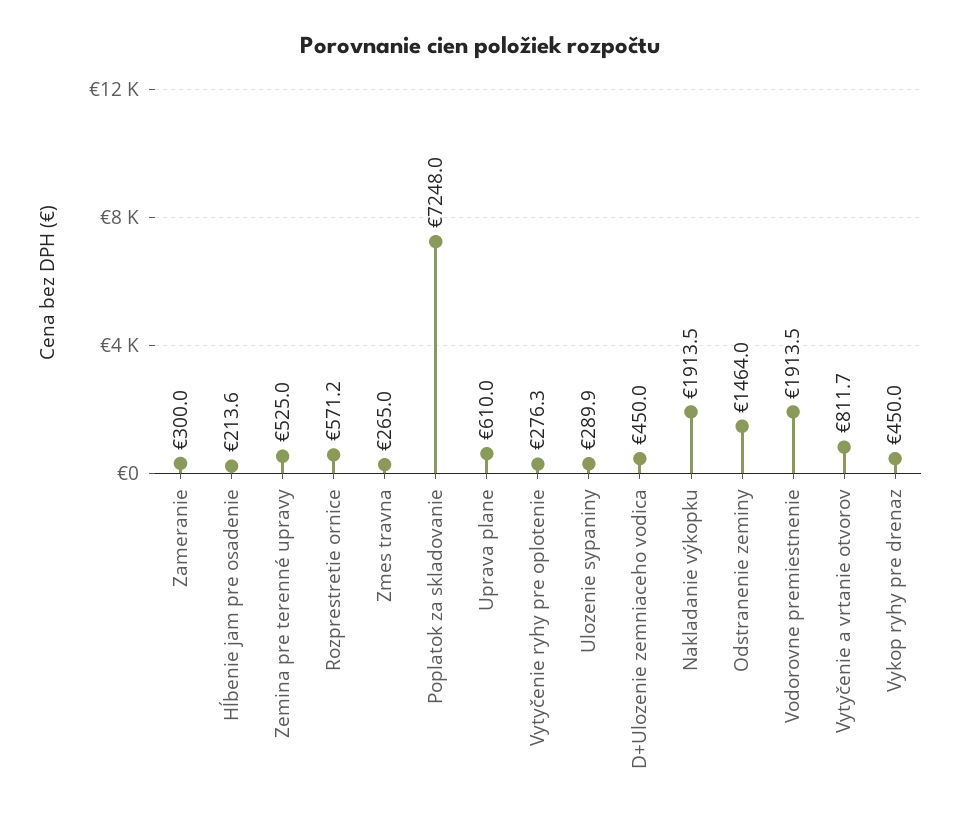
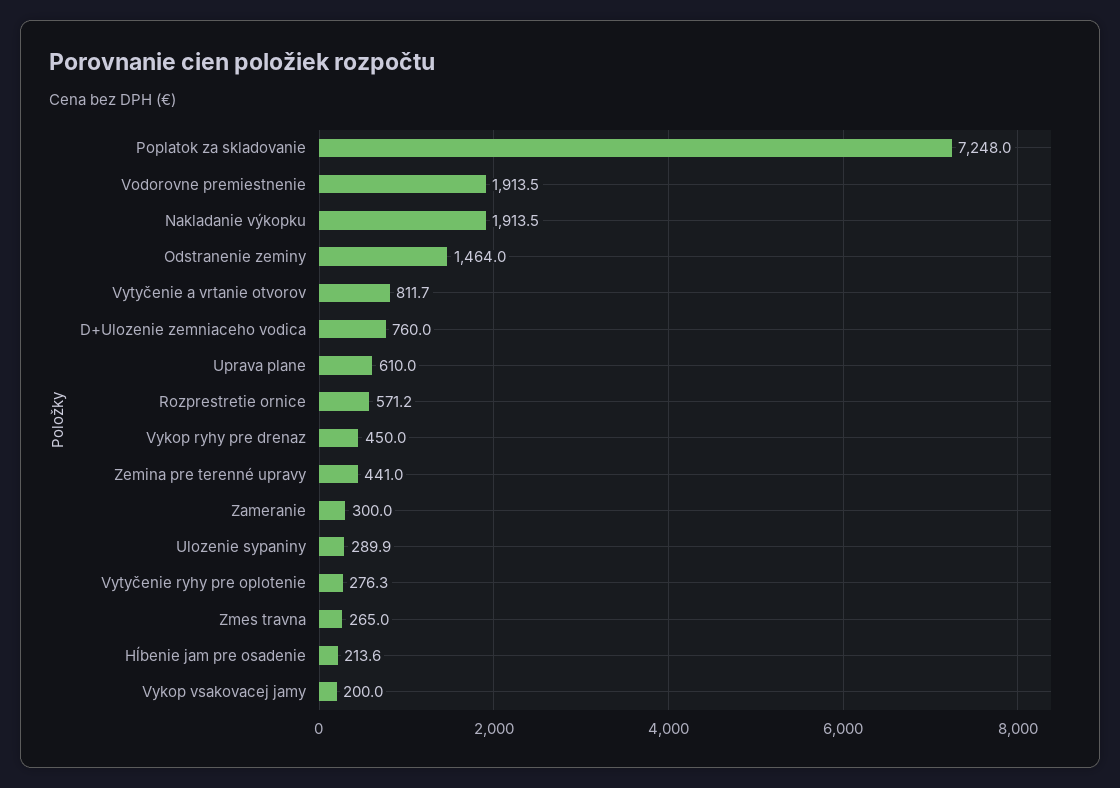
Zemina pre terenné upravy: 525 -> 441
D+Ulozenie zemniaceho vodica: 450 -> 760
Vykop vsakovacej jamy: none -> 200

